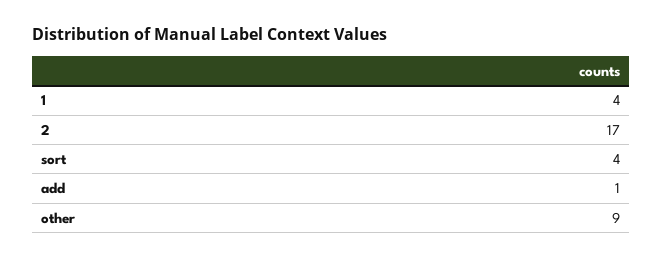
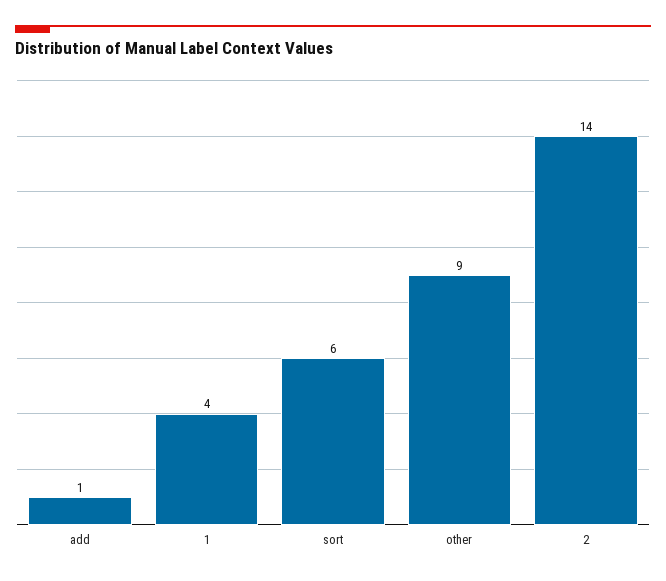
2: 17 -> 14
sort: 4 -> 6

